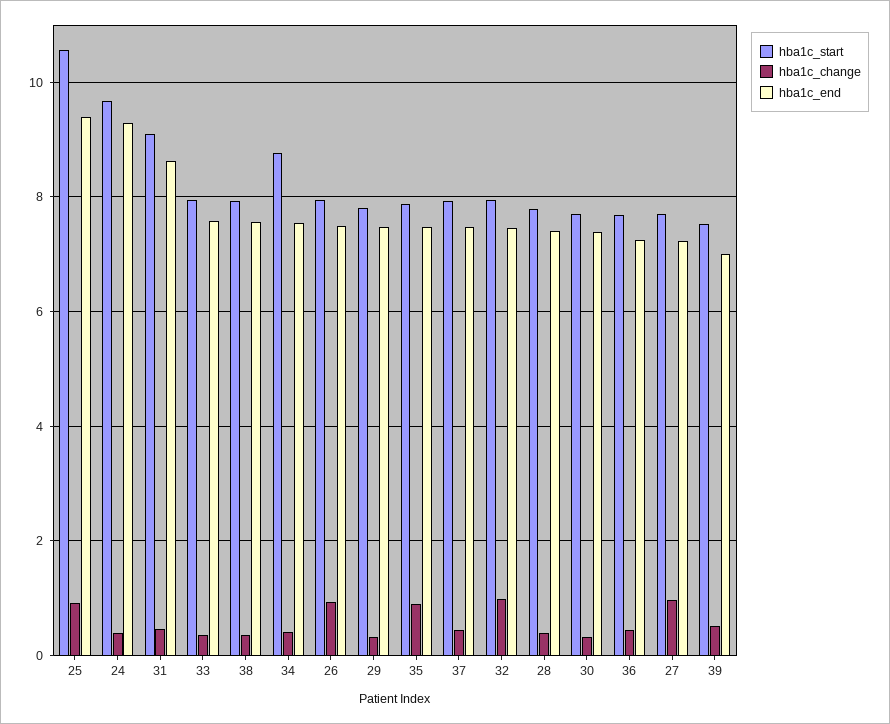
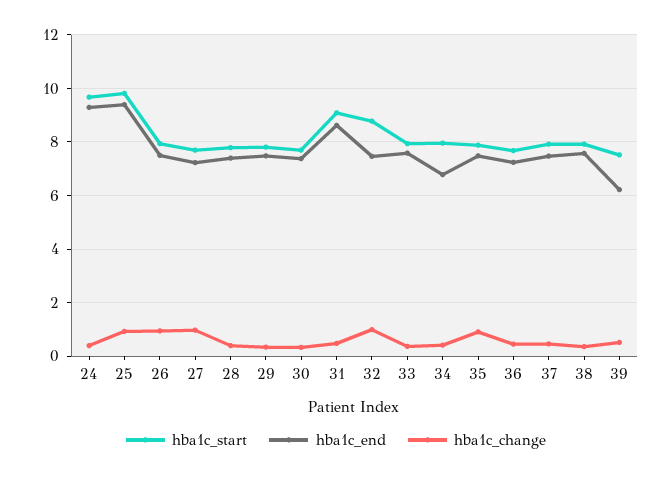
hba1c_start, 25: 10.6 -> 9.75
hba1c_start, 34: 8.8 -> 8
hba1c_end, 34: 7.6 -> 6.75
hba1c_start, 32: 8 -> 8.75
hba1c_end, 39: 7 -> 6.25

